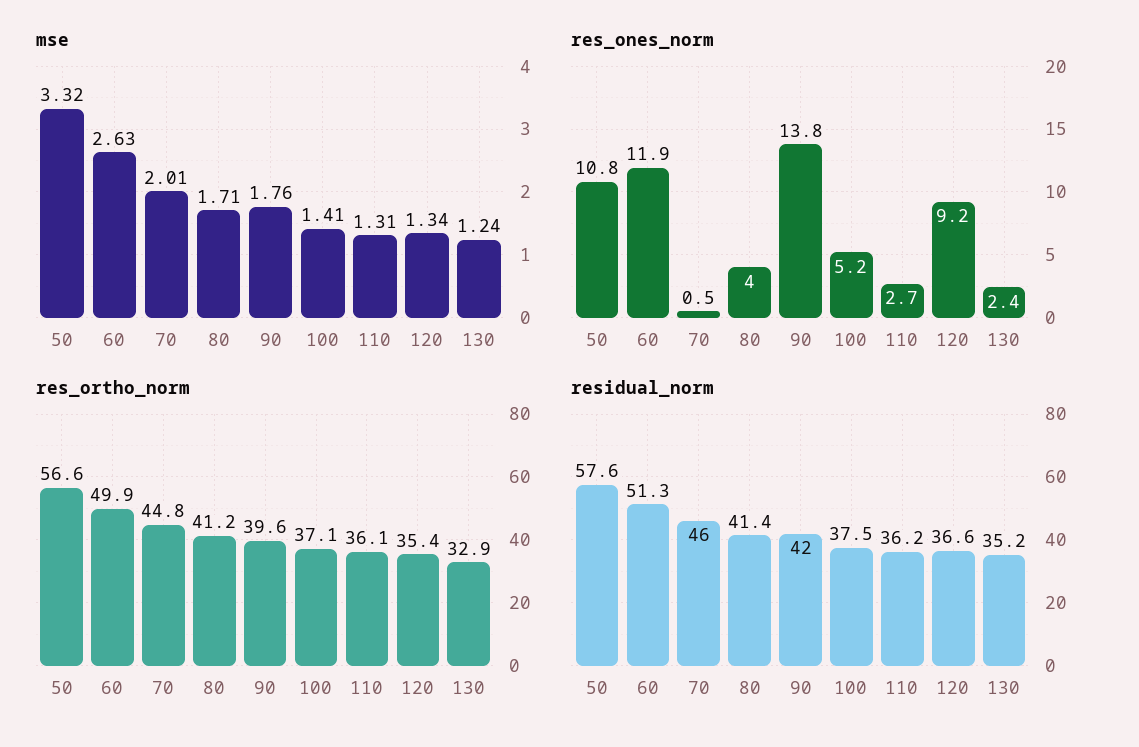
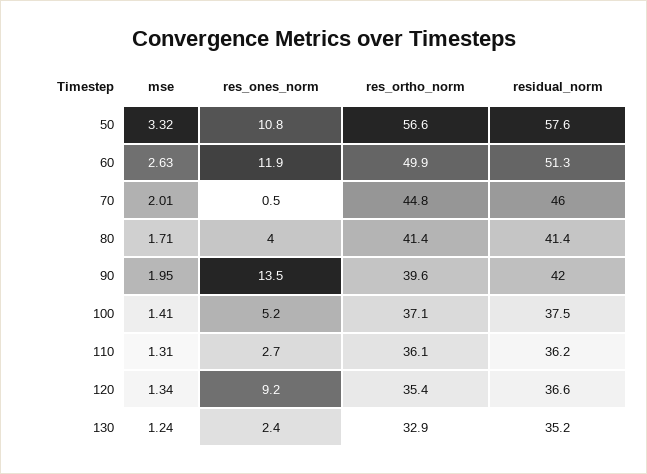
mse, 90: 1.76 -> 1.95
res_ones_norm, 90: 13.8 -> 13.5
res_ortho_norm, 80: 41.2 -> 41.4

